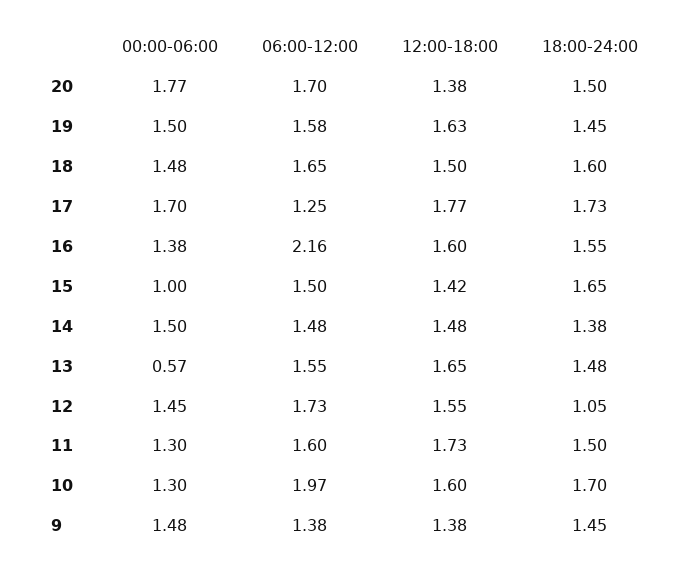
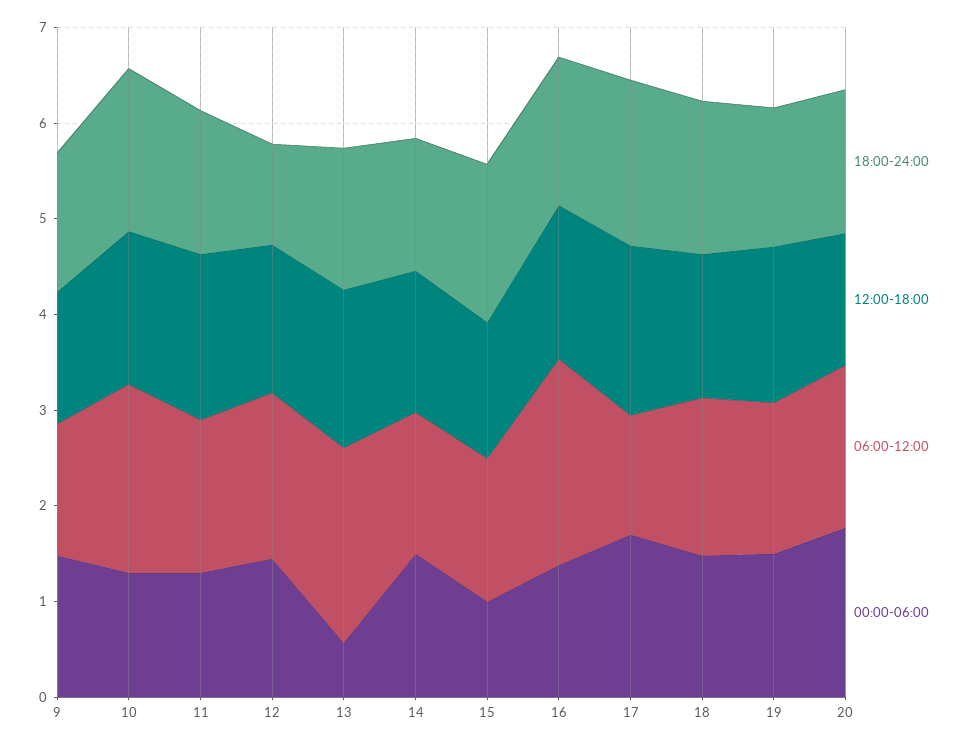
06:00-12:00, 13: 1.55 -> 2

